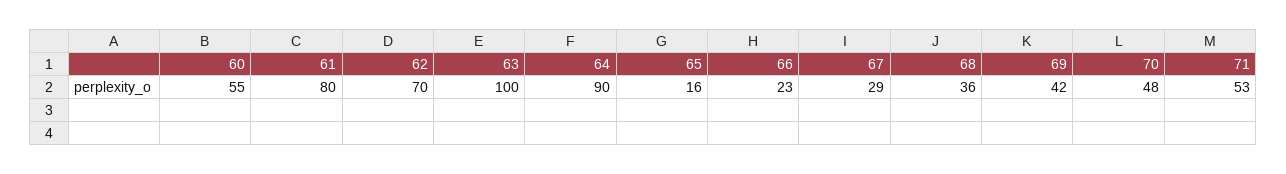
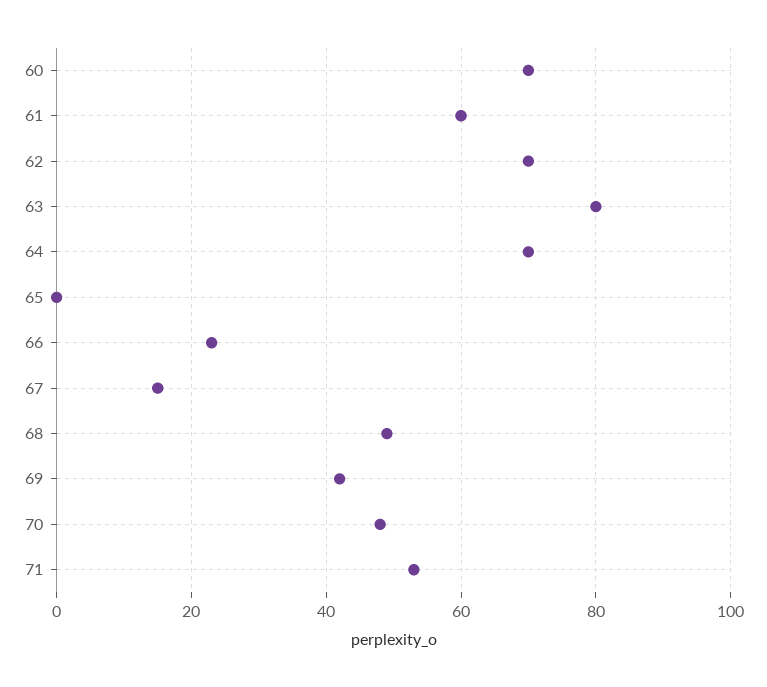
60: 55 -> 70
61: 80 -> 60
63: 100 -> 80
64: 90 -> 70
65: 16 -> 0
67: 29 -> 15
68: 36 -> 50

